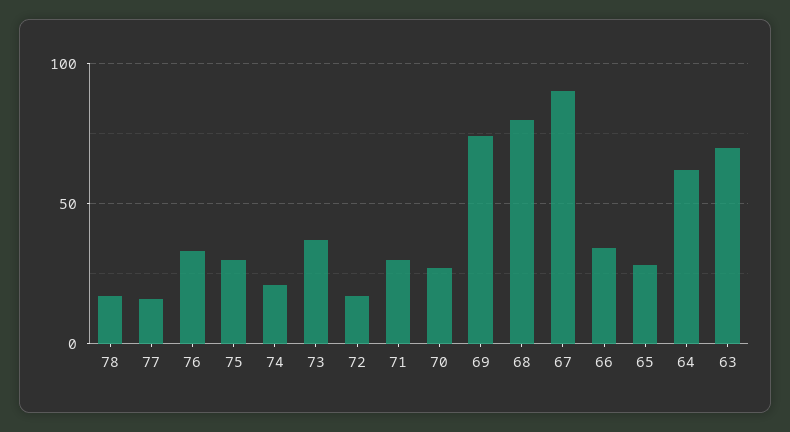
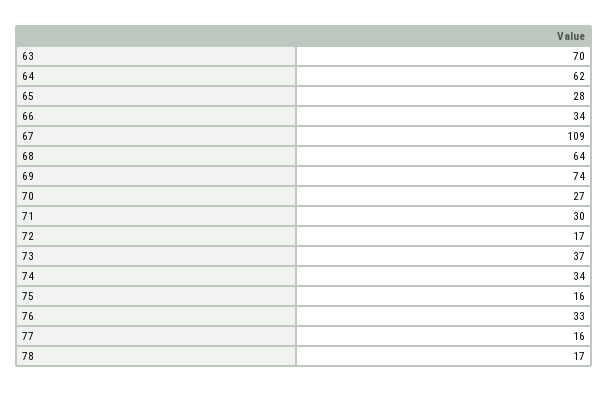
75: 30 -> 16
74: 20 -> 34
68: 80 -> 64
67: 90 -> 109

